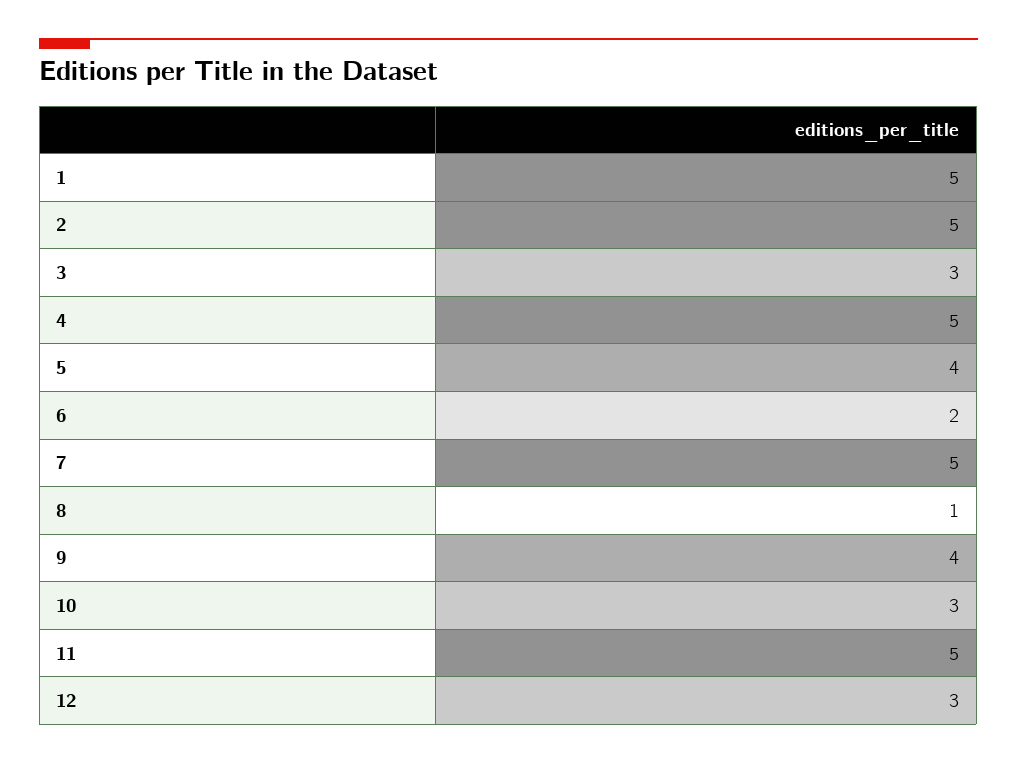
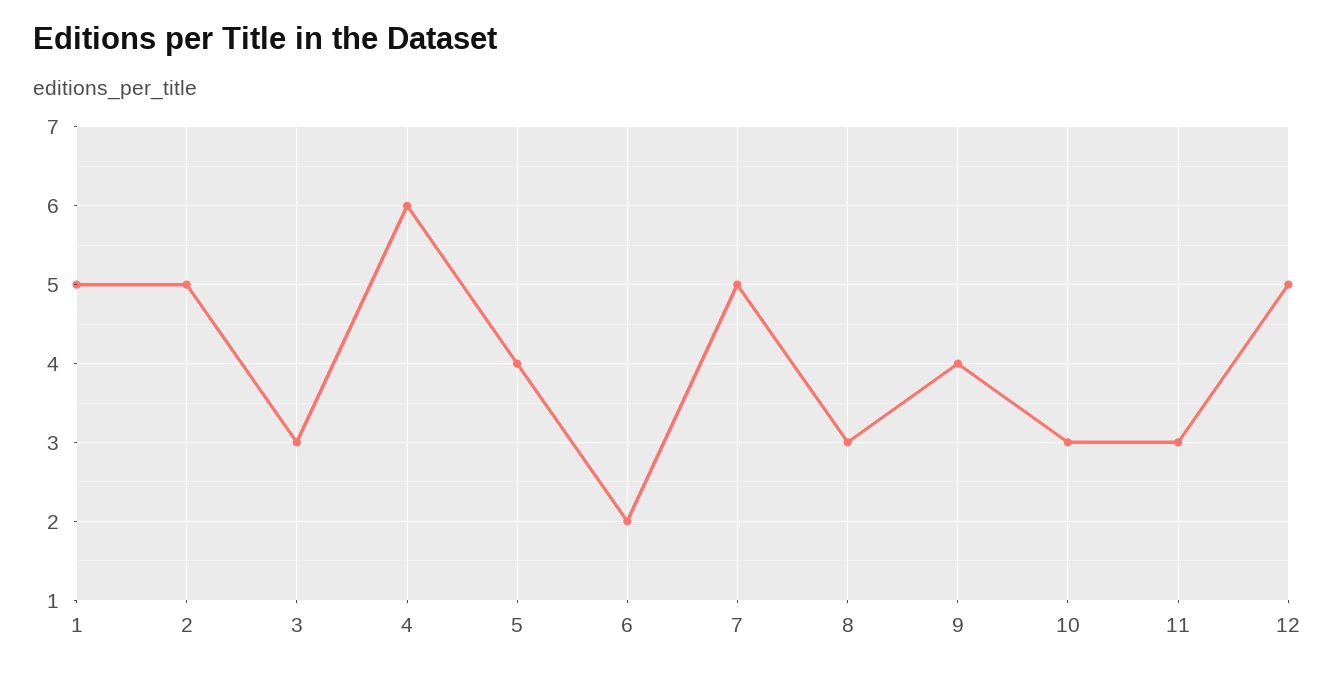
4: 5 -> 6
8: 1 -> 3
11: 5 -> 3
12: 3 -> 5

